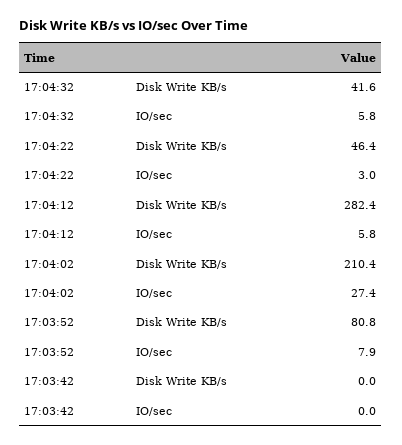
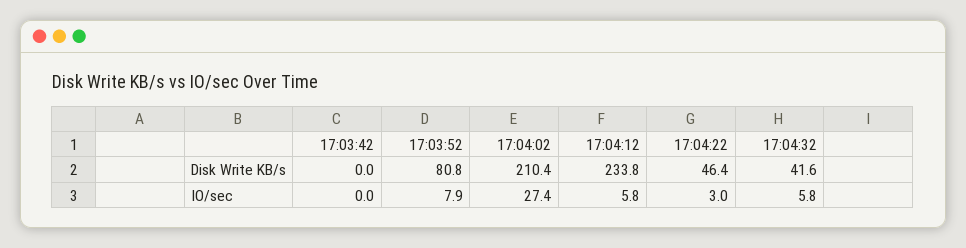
17:04:12, Disk Write KB/s: 282.4 -> 233.8

